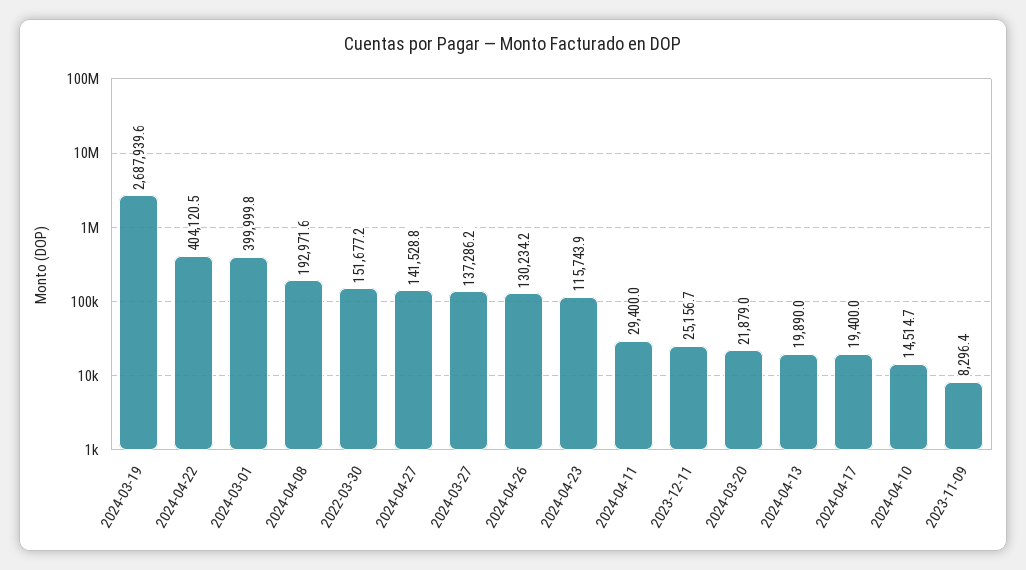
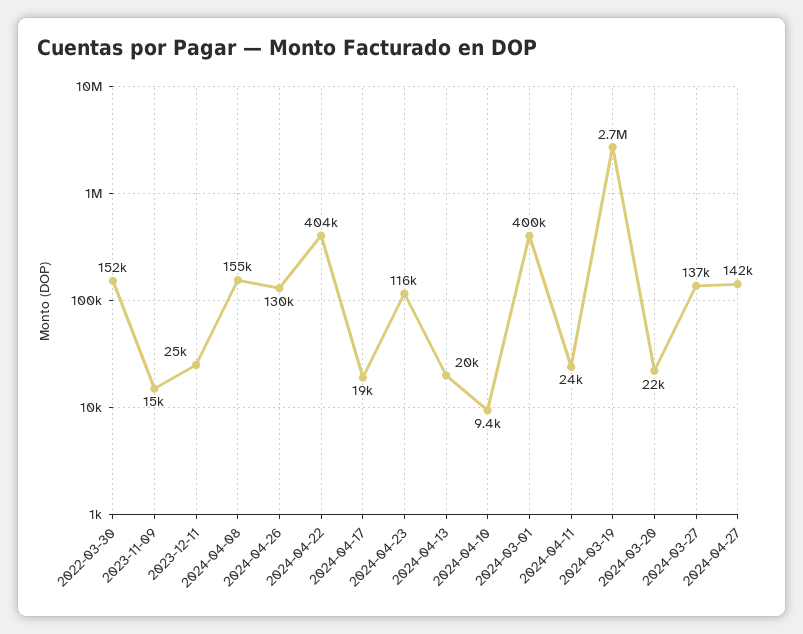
2024-04-08: 192971.6 -> 155000
2024-04-11: 29400 -> 24000
2024-04-10: 14514.7 -> 9400
2023-11-09: 8296.4 -> 15000

